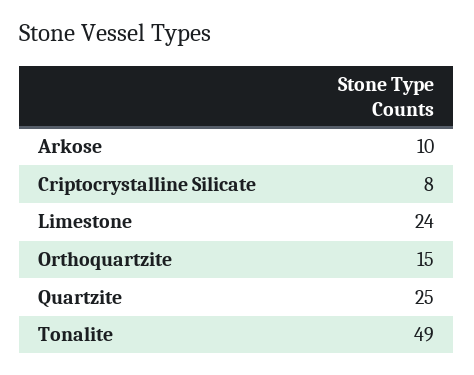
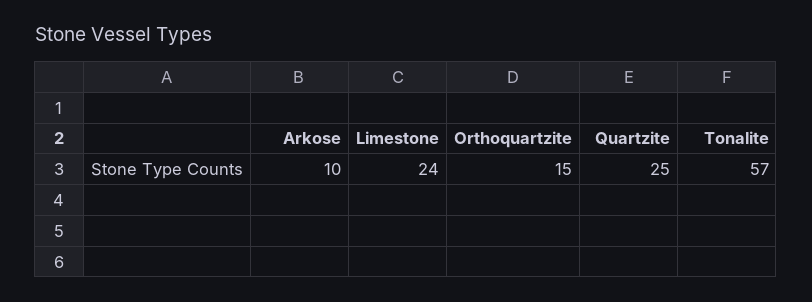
Criptocrystalline Silicate: 8 -> none
Tonalite: 49 -> 57

